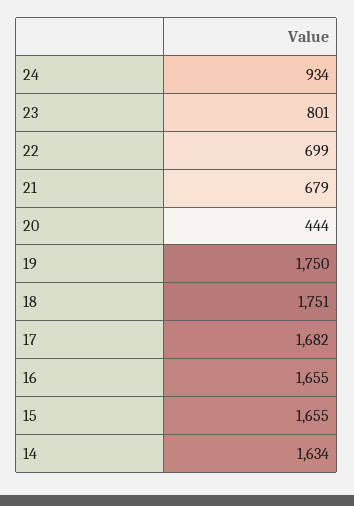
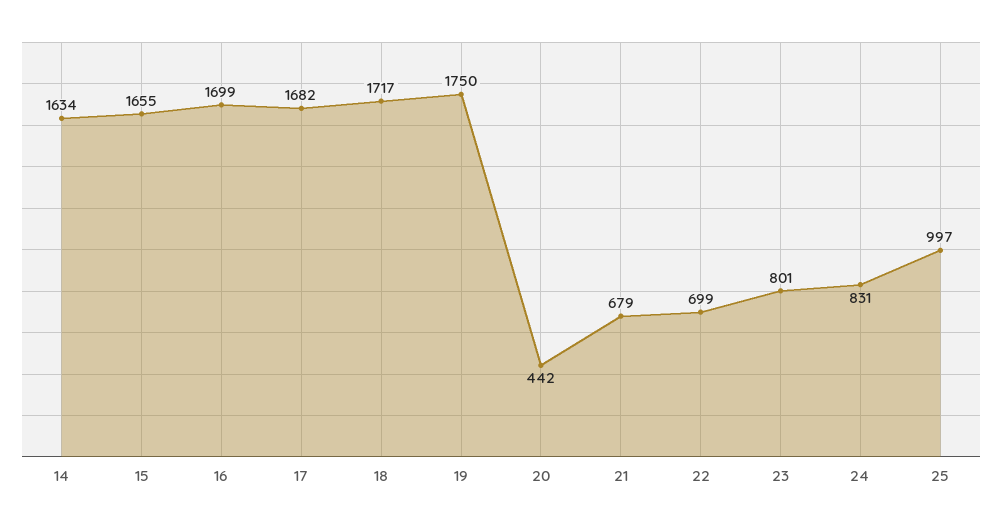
24: 934 -> 831
20: 444 -> 442
18: 1751 -> 1717
16: 1655 -> 1699
25: none -> 997

